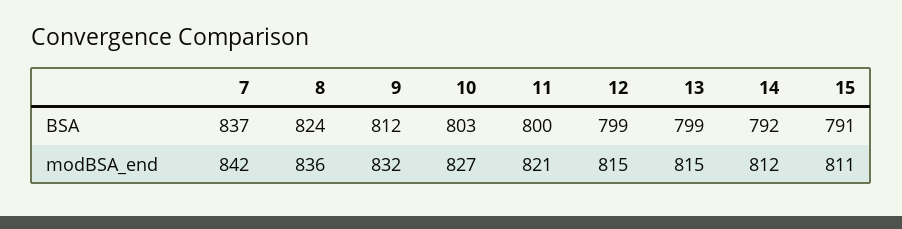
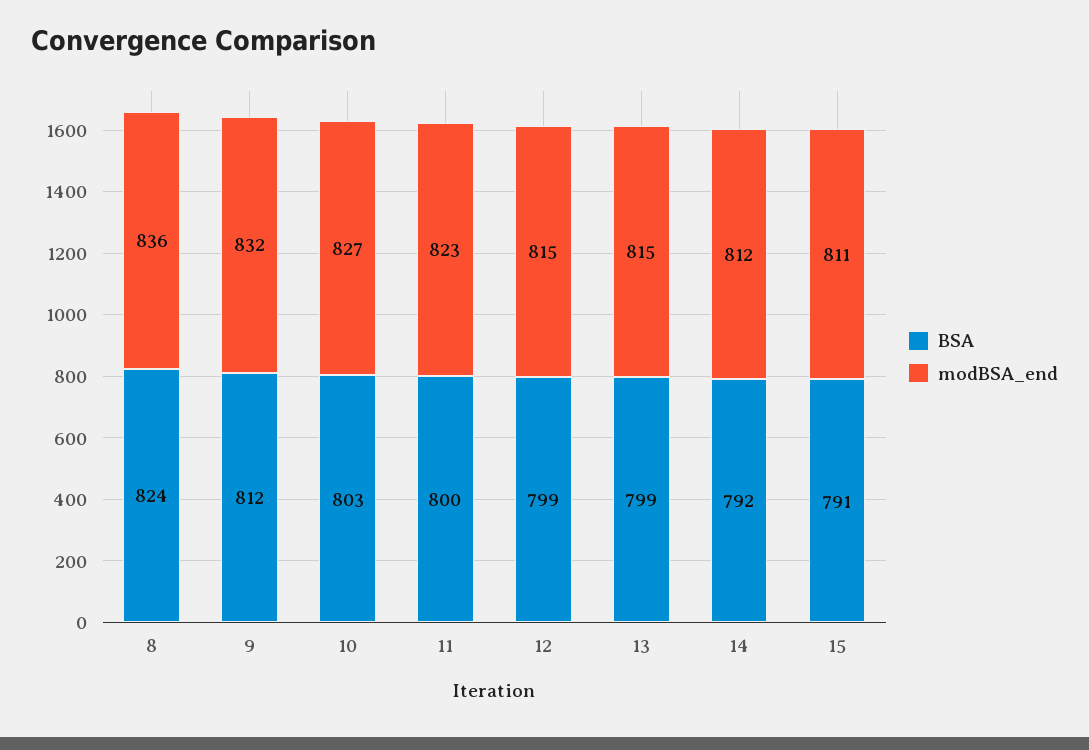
BSA, 7: 837 -> none
modBSA_end, 7: 842 -> none
modBSA_end, 11: 821 -> 823

